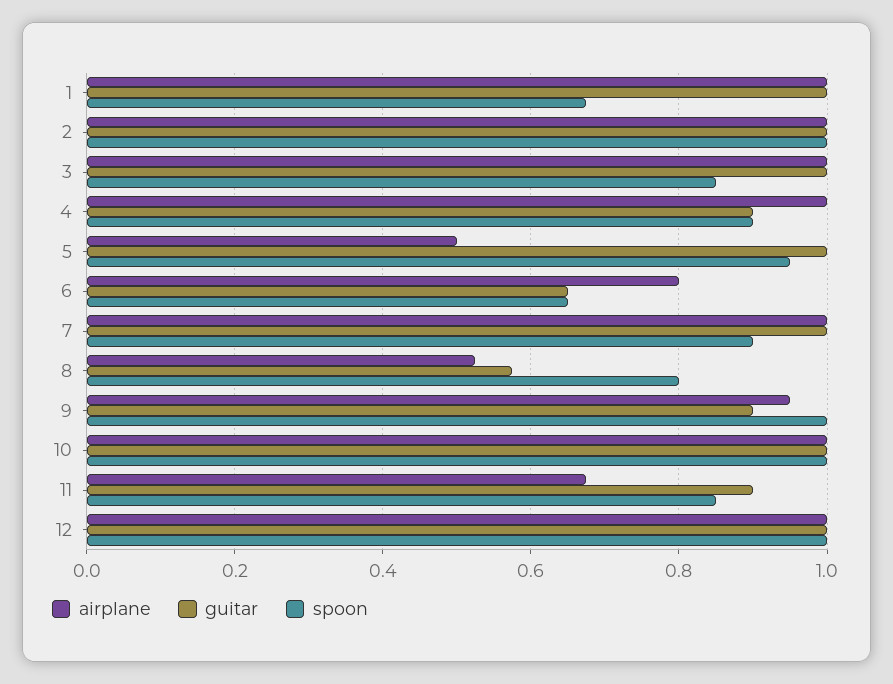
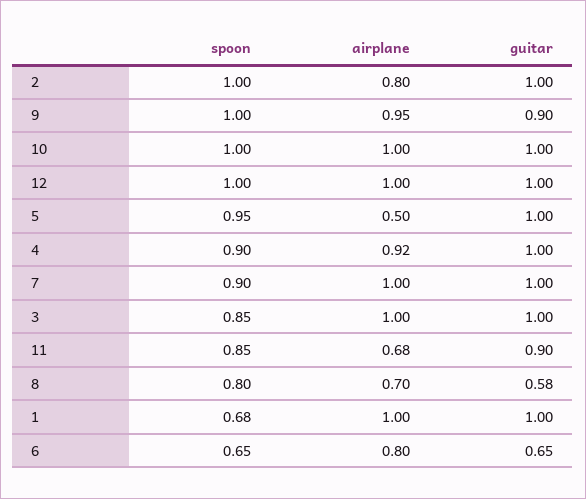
airplane, 2: 1 -> 0.8
airplane, 4: 1 -> 0.92
guitar, 4: 0.9 -> 1
airplane, 8: 0.52 -> 0.7

